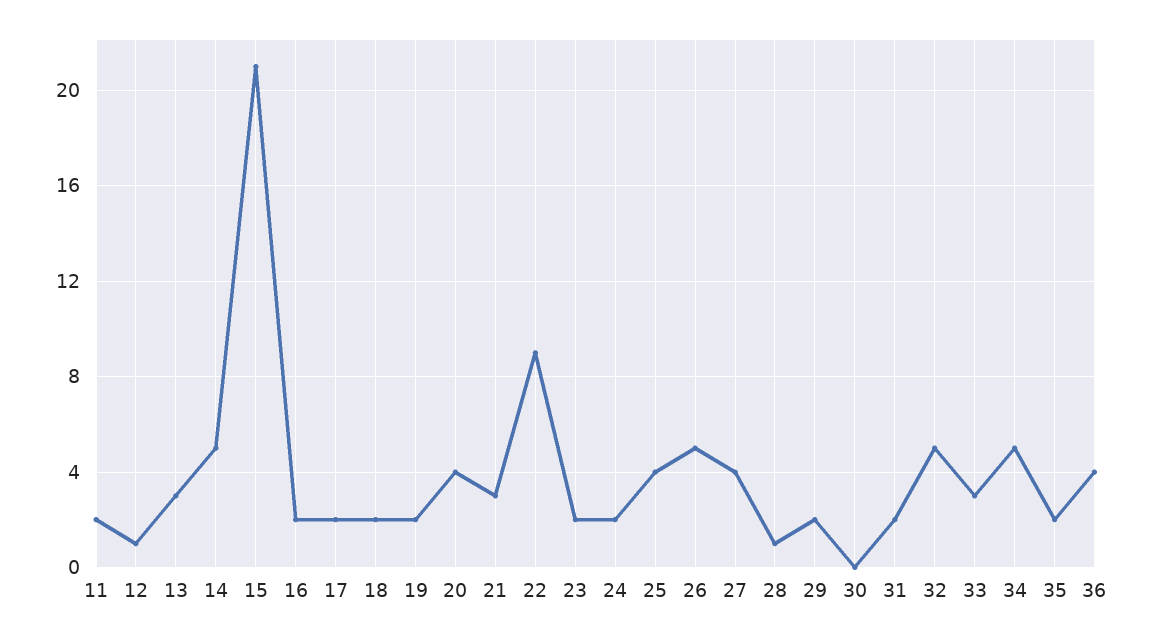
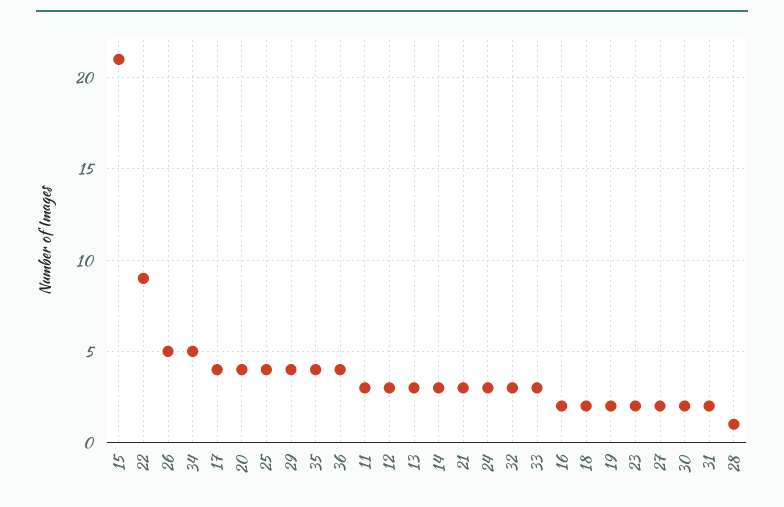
11: 2 -> 3
12: 1 -> 3
14: 5 -> 3
17: 2 -> 4
24: 2 -> 3
27: 4 -> 2
29: 2 -> 4
30: 0 -> 2
32: 5 -> 3
35: 2 -> 4

